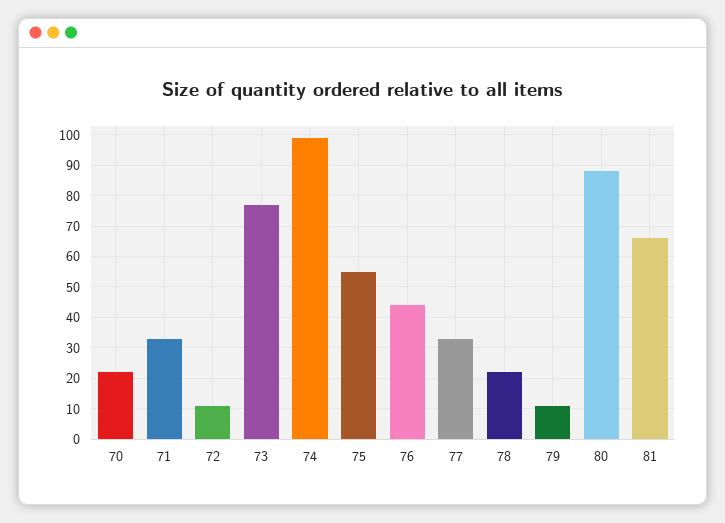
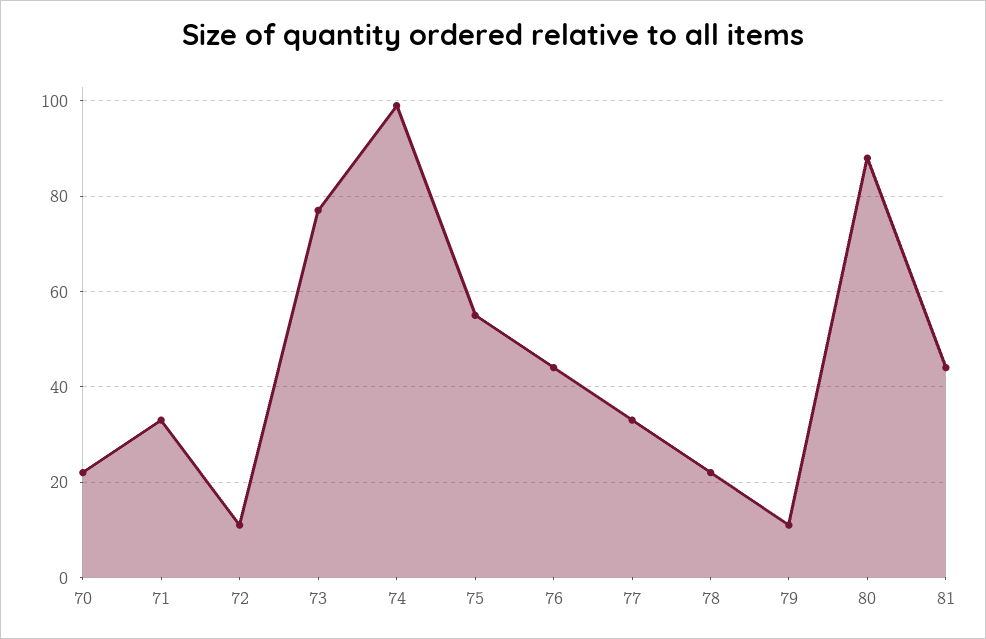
81: 65 -> 45

